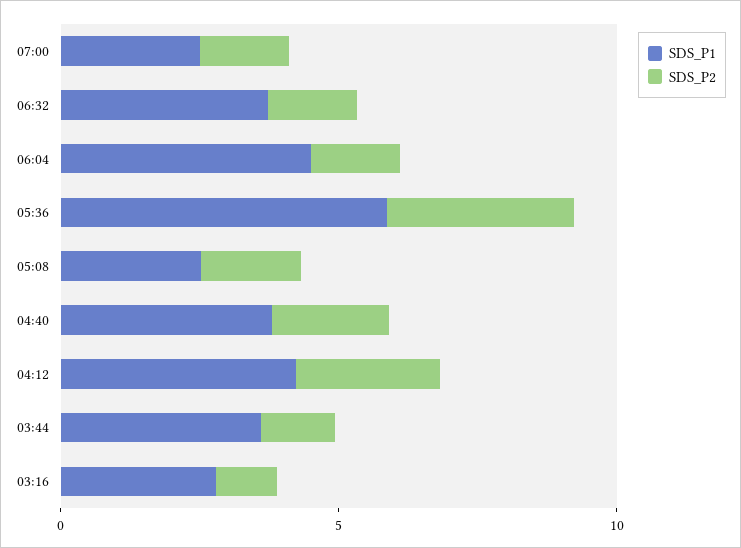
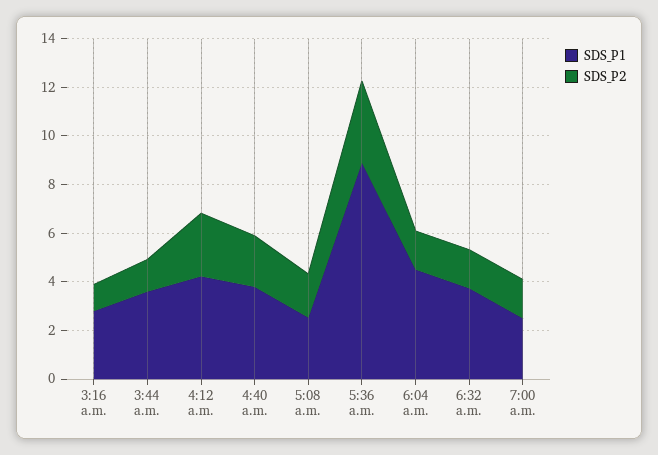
SDS_P1, 05:36: 6 -> 9

